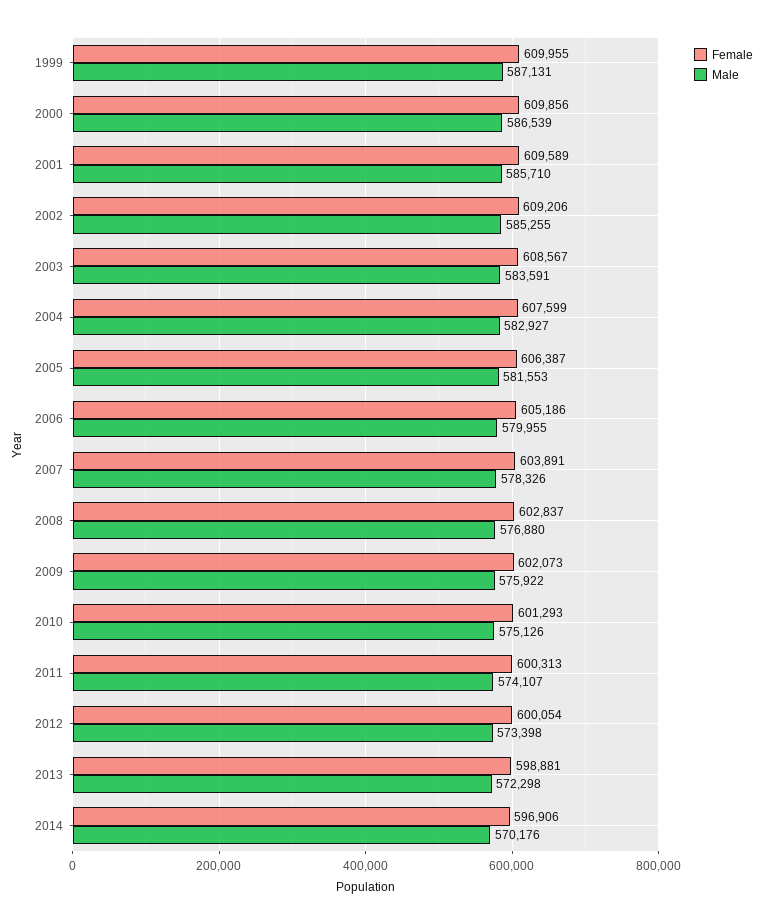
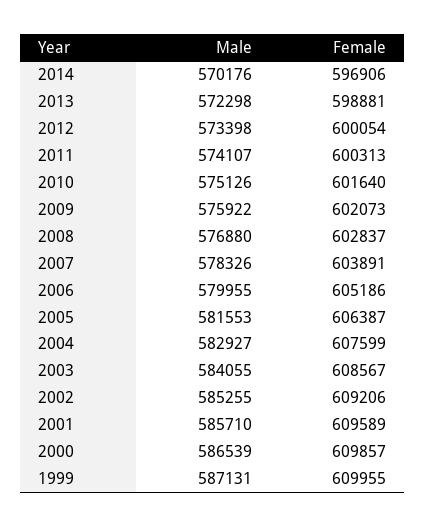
Female, 2000: 609856 -> 609857
Male, 2003: 583591 -> 584055
Female, 2010: 601293 -> 601640

